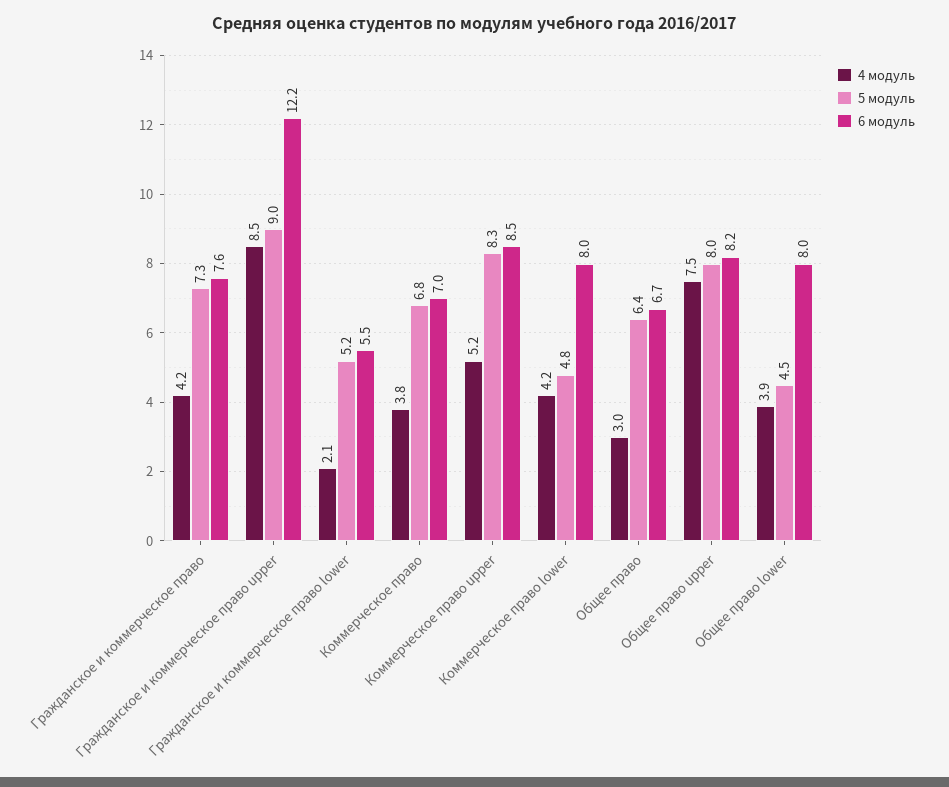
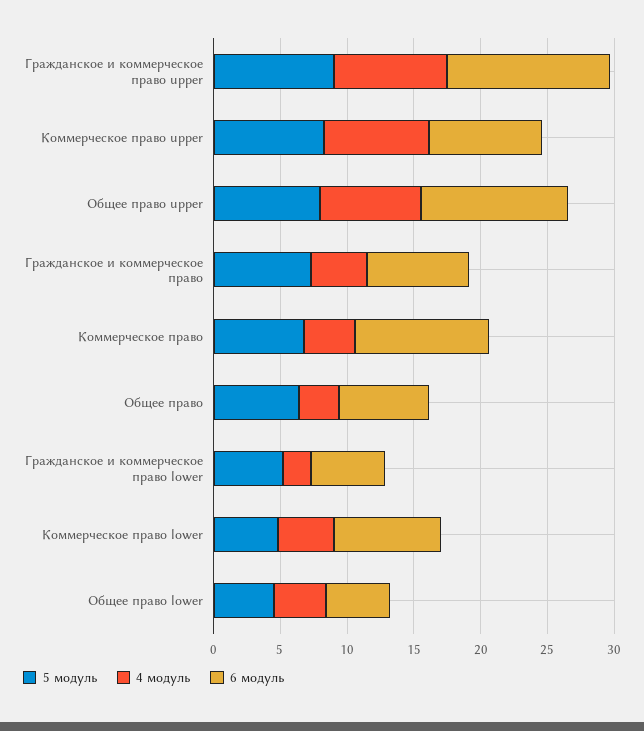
6 модуль, Коммерческое право: 7 -> 10
4 модуль, Коммерческое право upper: 5.2 -> 8
6 модуль, Общее право upper: 8.2 -> 11
6 модуль, Общее право lower: 8 -> 5

